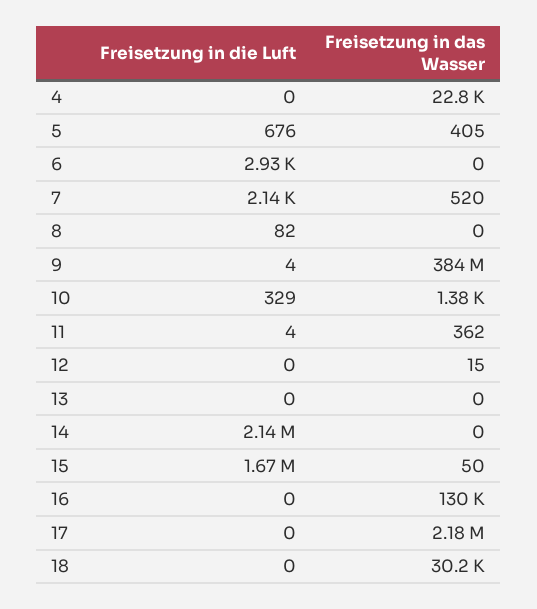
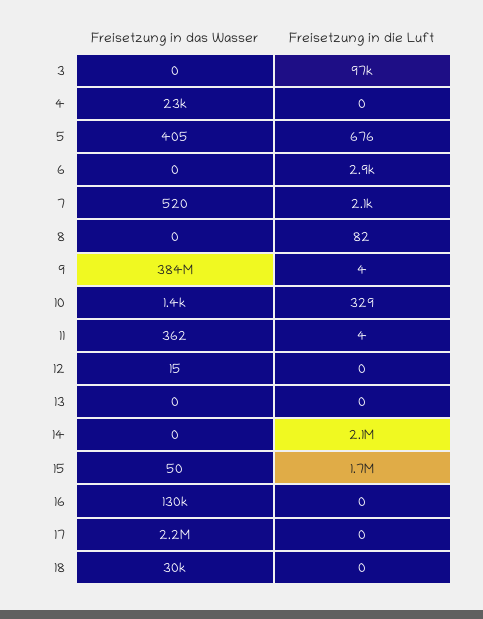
Freisetzung in das Wasser, 3: none -> 0
Freisetzung in die Luft, 3: none -> 97000

